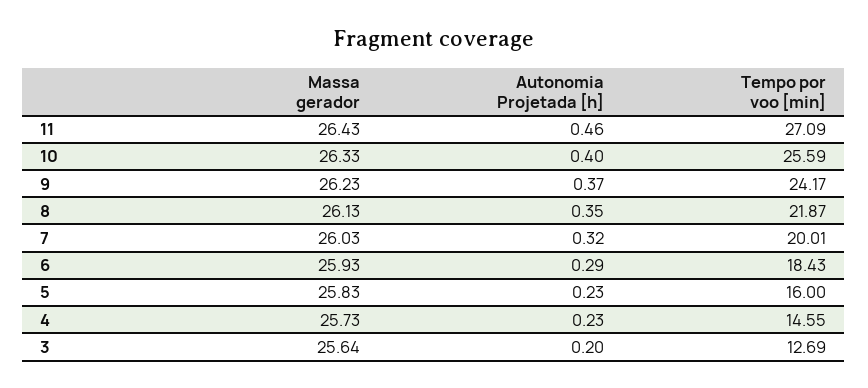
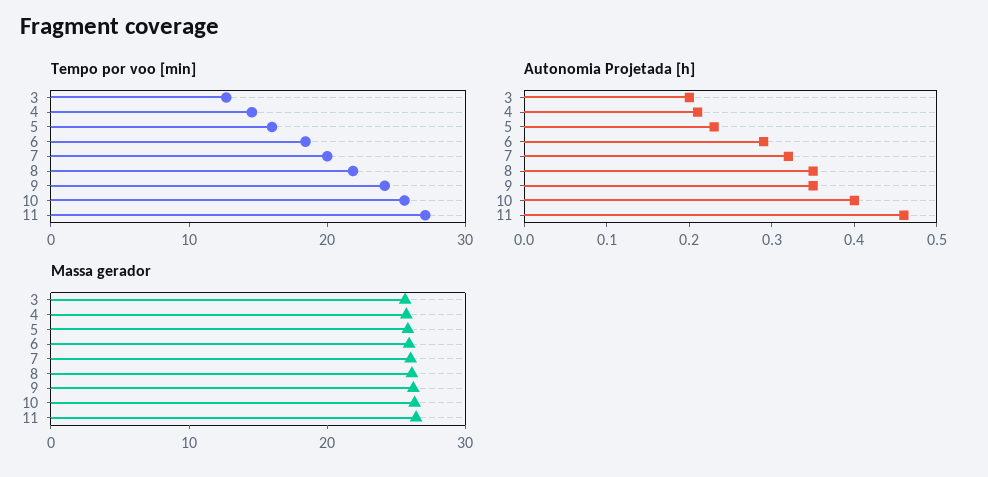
Autonomia Projetada [h], 9: 0.37 -> 0.35
Autonomia Projetada [h], 4: 0.23 -> 0.21

